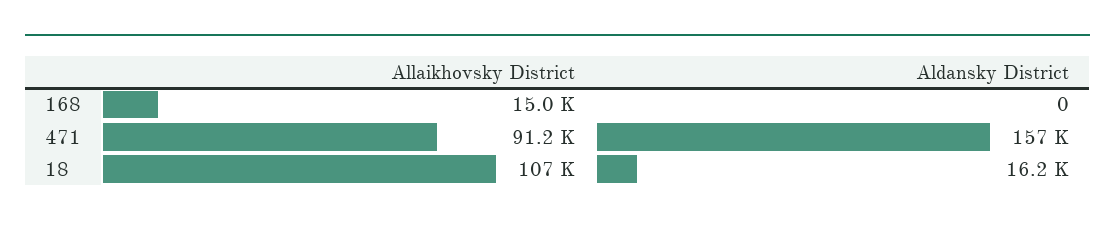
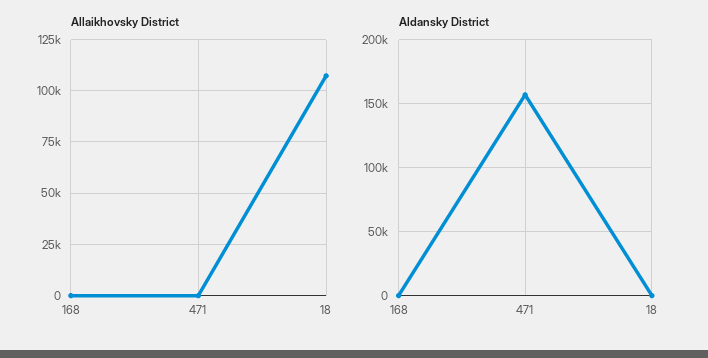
Allaikhovsky District, 168: 15000 -> 0
Allaikhovsky District, 471: 91200 -> 0
Aldansky District, 18: 16200 -> 0

